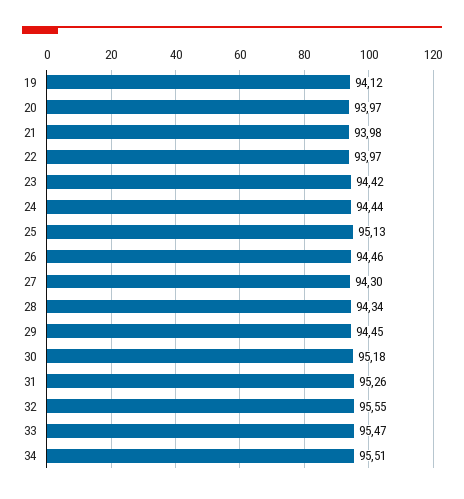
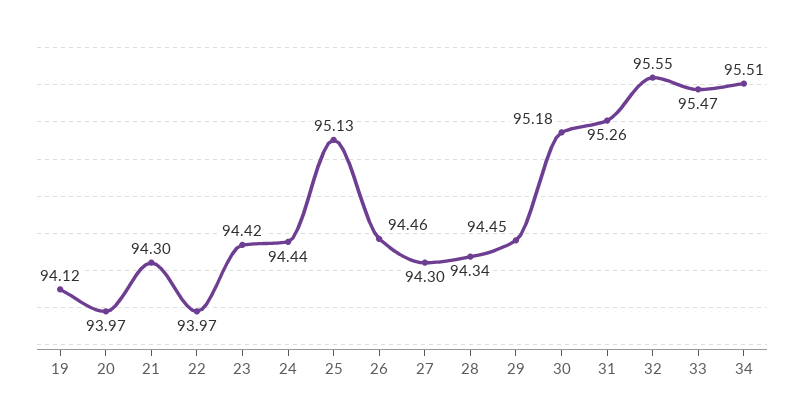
21: 93.98 -> 94.3

